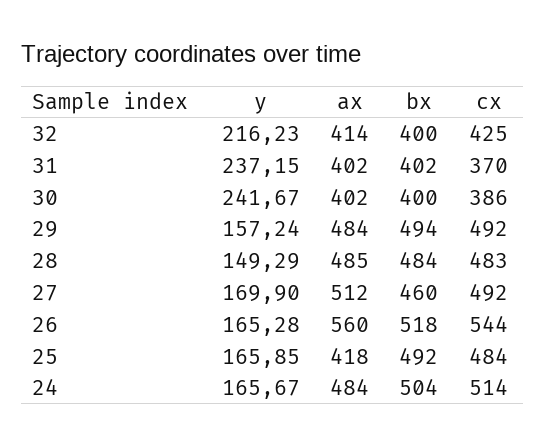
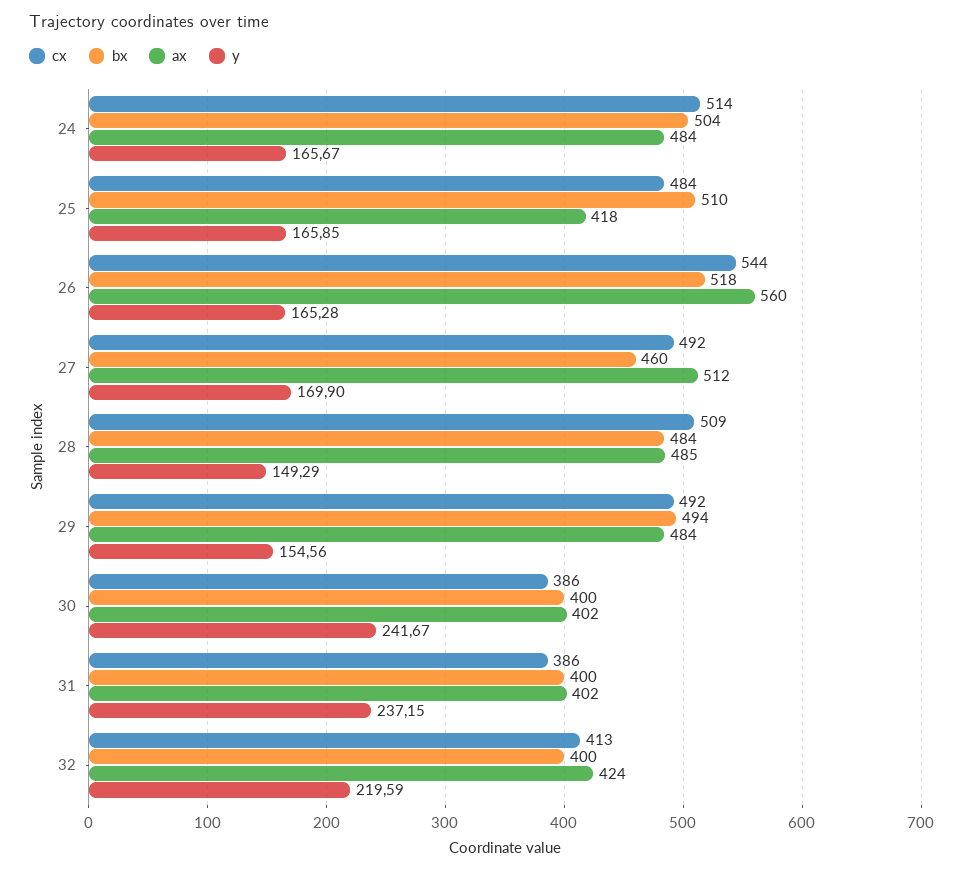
y, 32: 216.23 -> 219.59
ax, 32: 414 -> 424
cx, 32: 425 -> 413
bx, 31: 402 -> 400
cx, 31: 370 -> 386
y, 29: 157.24 -> 154.56
cx, 28: 483 -> 509
bx, 25: 492 -> 510

